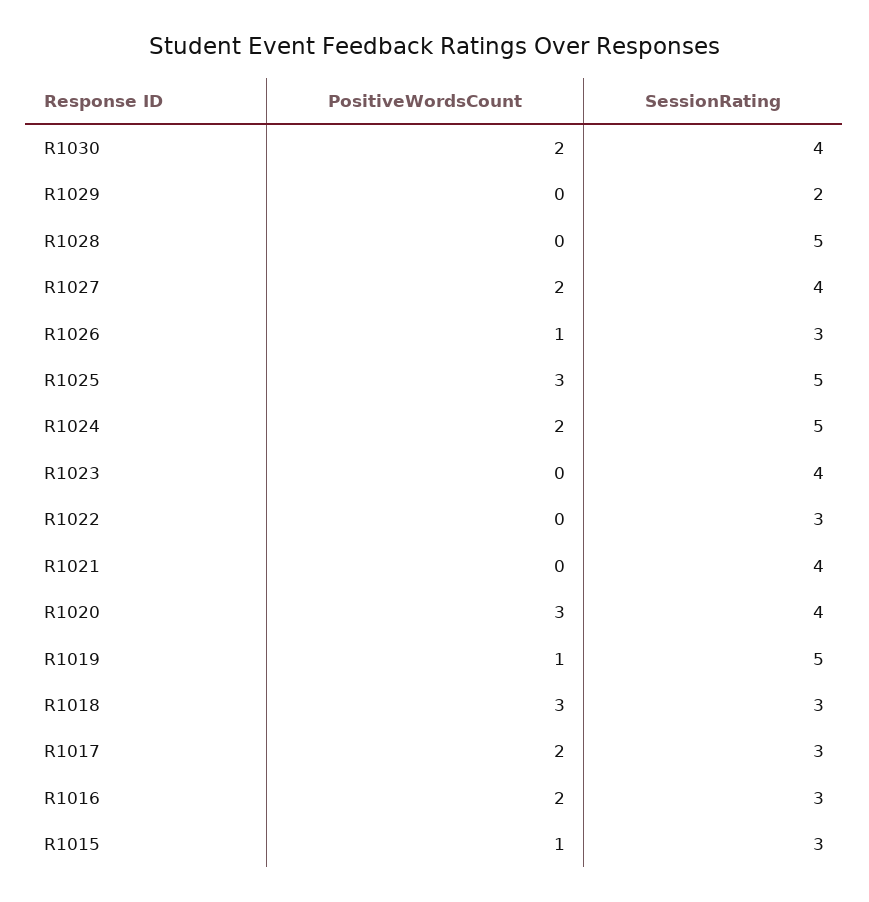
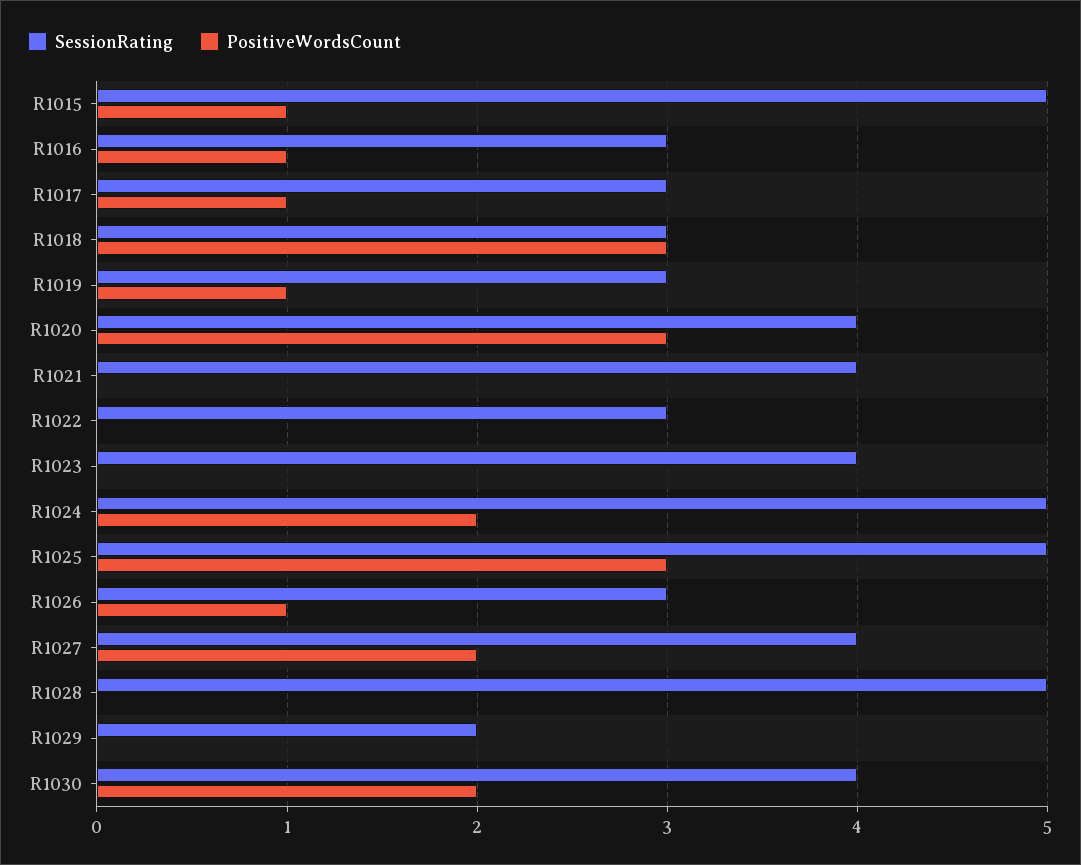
SessionRating, R1019: 5 -> 3
PositiveWordsCount, R1017: 2 -> 1
PositiveWordsCount, R1016: 2 -> 1
SessionRating, R1015: 3 -> 5

